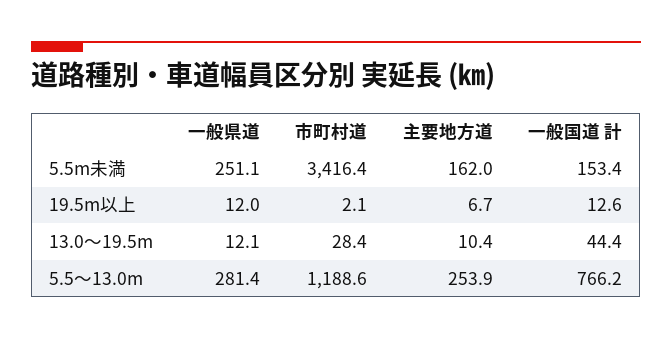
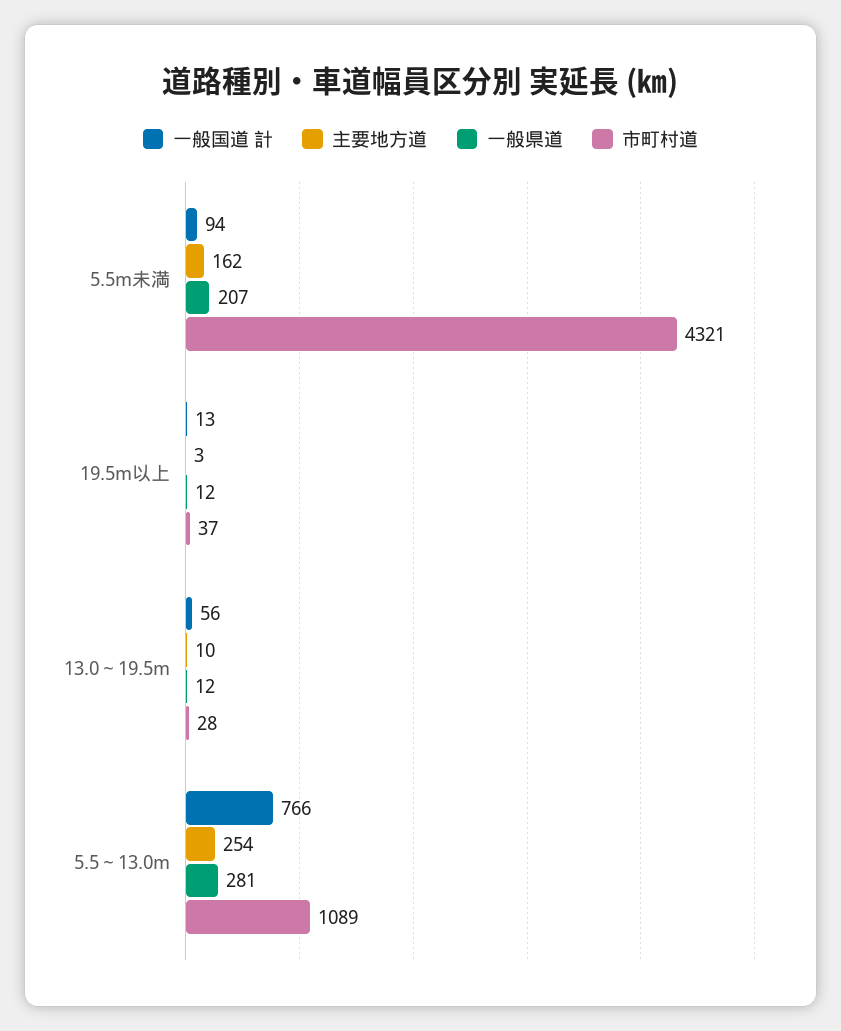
一般県道, 5.5m未満: 251.1 -> 207
市町村道, 5.5m未満: 3416.4 -> 4321
一般国道 計, 5.5m未満: 153.4 -> 94
市町村道, 19.5m以上: 2.1 -> 37
主要地方道, 19.5m以上: 6.7 -> 3
一般国道 計, 13.0～19.5m: 44.4 -> 56
市町村道, 5.5～13.0m: 1188.6 -> 1089

